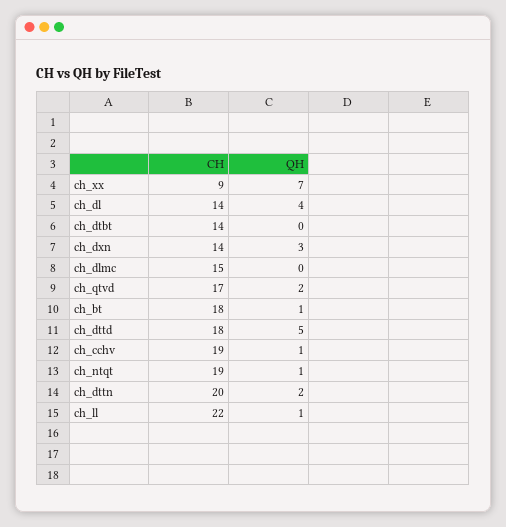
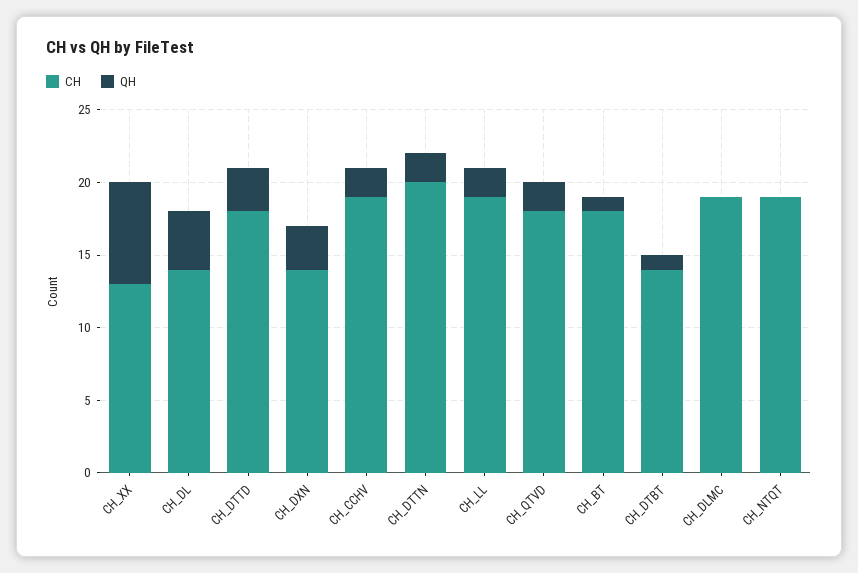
CH, ch_xx: 9 -> 13
QH, ch_dtbt: 0 -> 1
CH, ch_dlmc: 15 -> 19
CH, ch_qtvd: 17 -> 18
QH, ch_dttd: 5 -> 3
QH, ch_cchv: 1 -> 2
QH, ch_ntqt: 1 -> 0
CH, ch_ll: 22 -> 19
QH, ch_ll: 1 -> 2

